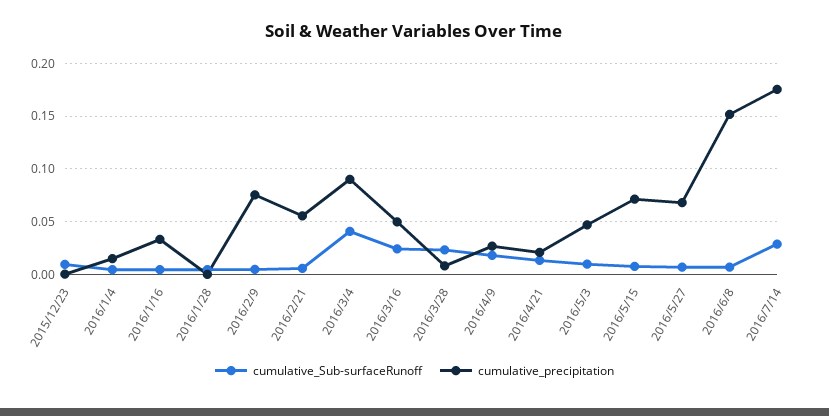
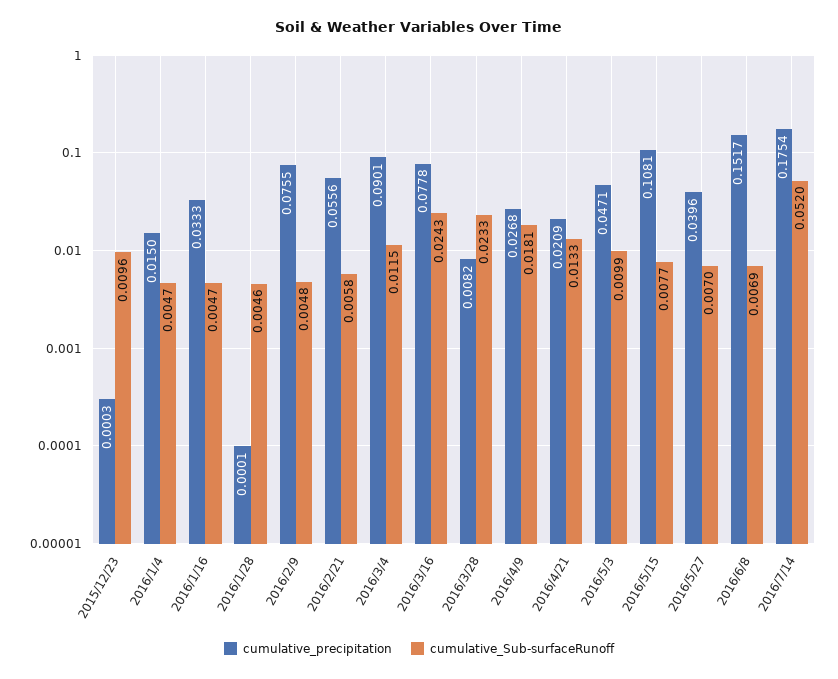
cumulative_Sub-surfaceRunoff, 2016/3/4: 0.04 -> 0.0115
cumulative_precipitation, 2016/3/16: 0.05 -> 0.0778
cumulative_precipitation, 2016/5/15: 0.07 -> 0.1081
cumulative_precipitation, 2016/5/27: 0.07 -> 0.0396
cumulative_Sub-surfaceRunoff, 2016/7/14: 0.03 -> 0.052

